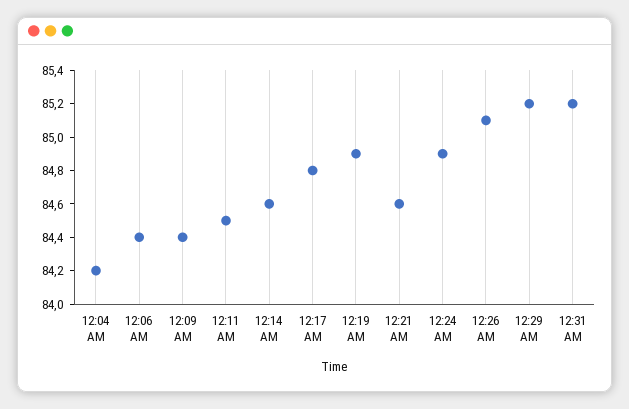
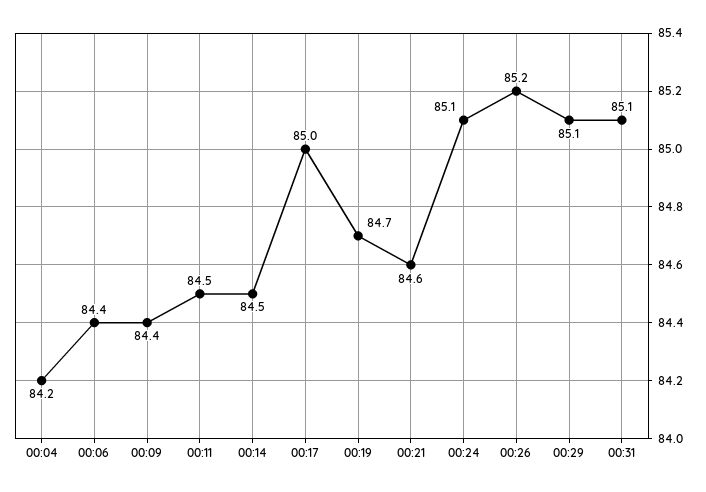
12:14 AM: 84.6 -> 84.5
12:17 AM: 84.8 -> 85
12:19 AM: 84.9 -> 84.7
12:24 AM: 84.9 -> 85.1
12:26 AM: 85.1 -> 85.2
12:29 AM: 85.2 -> 85.1
12:31 AM: 85.2 -> 85.1

